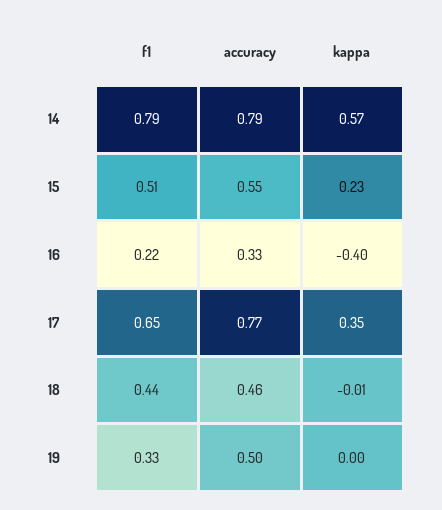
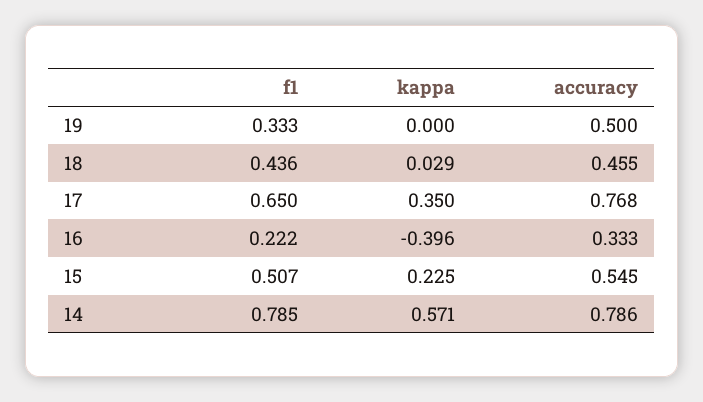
kappa, 18: -0.01 -> 0.029

